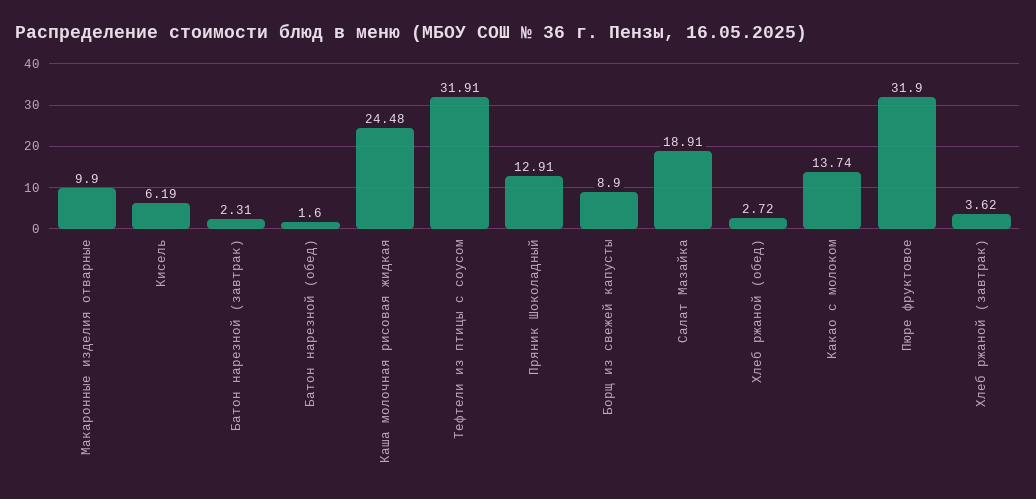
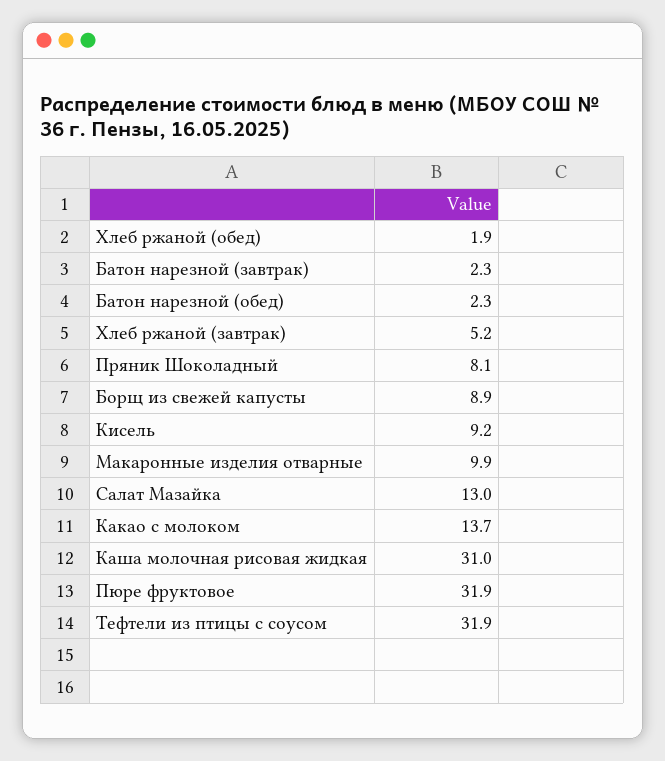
Кисель: 6.19 -> 9.2
Батон нарезной (обед): 1.6 -> 2.3
Каша молочная рисовая жидкая: 24.48 -> 31
Пряник Шоколадный: 12.91 -> 8.1
Салат Мазайка: 18.91 -> 13
Хлеб ржаной (обед): 2.72 -> 1.9
Хлеб ржаной (завтрак): 3.62 -> 5.2

